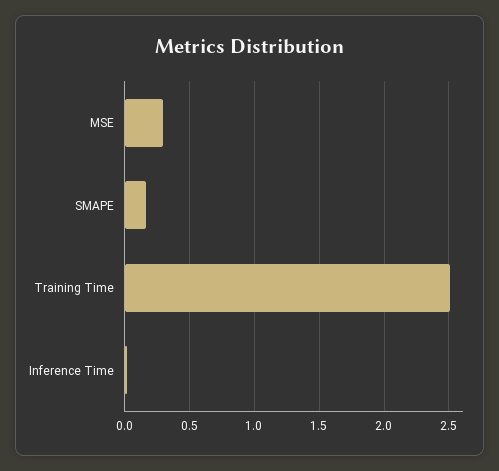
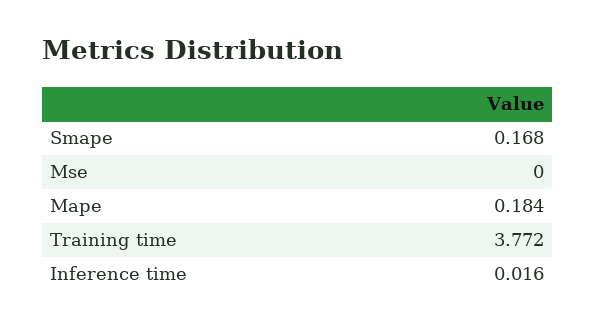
MSE: 0.3 -> 0
Training Time: 2.5 -> 3.772
Mape: none -> 0.184

